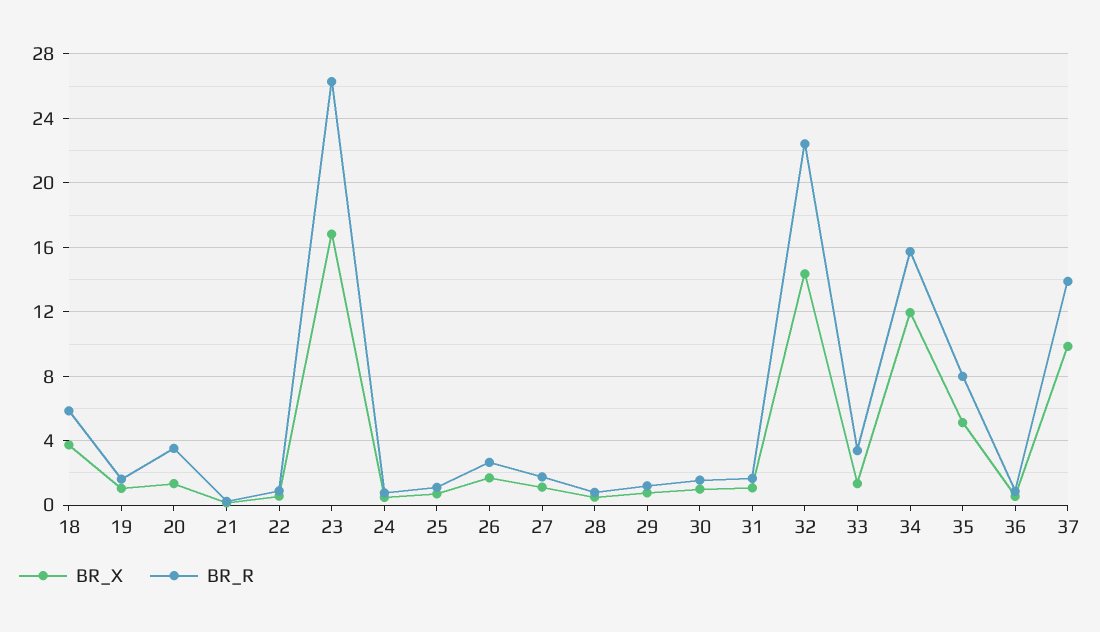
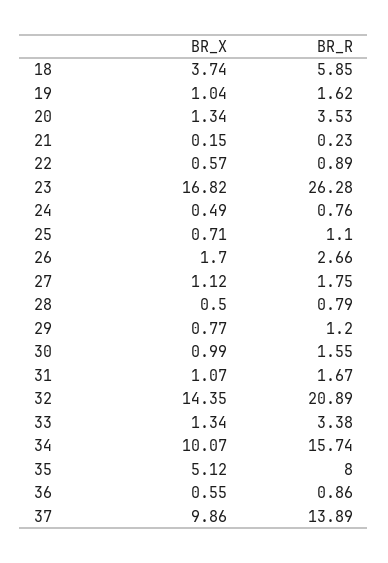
BR_R, 32: 22.5 -> 20.89
BR_X, 34: 12 -> 10.07

